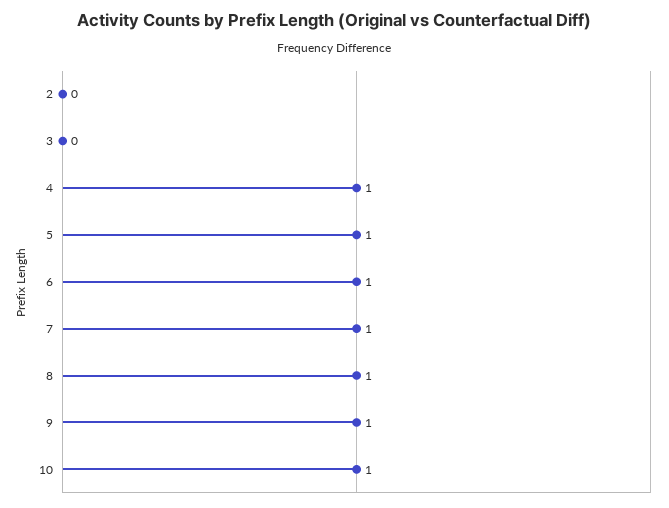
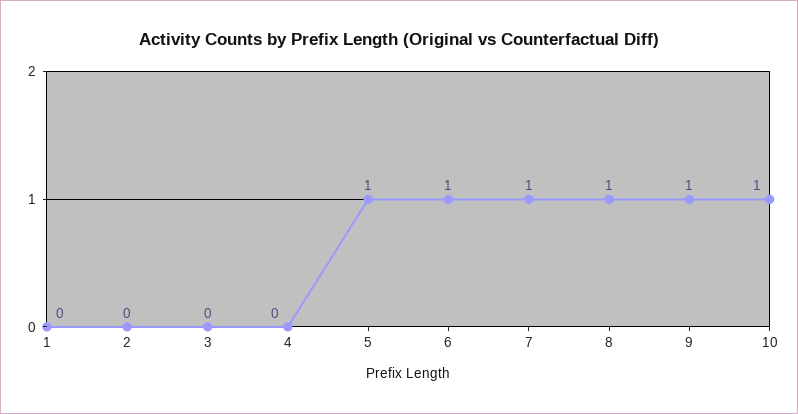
4: 1 -> 0
1: none -> 0

